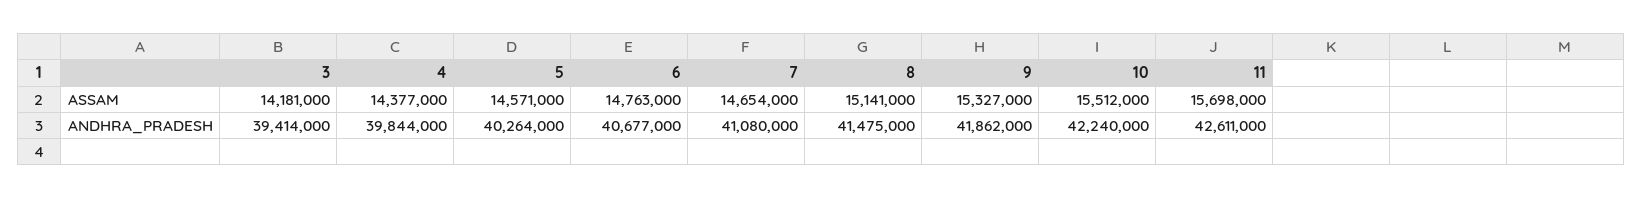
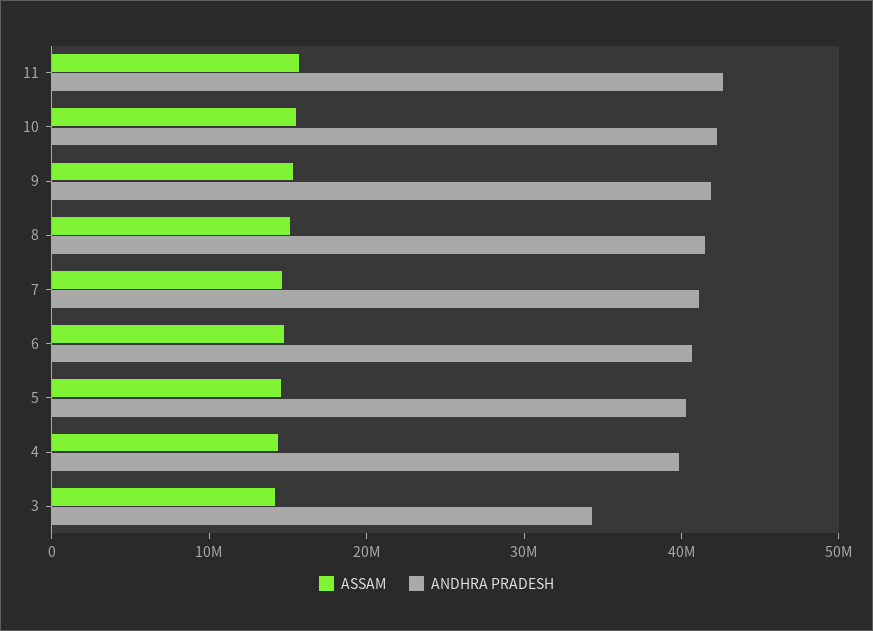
ANDHRA_PRADESH, 3: 39414000 -> 34000000

